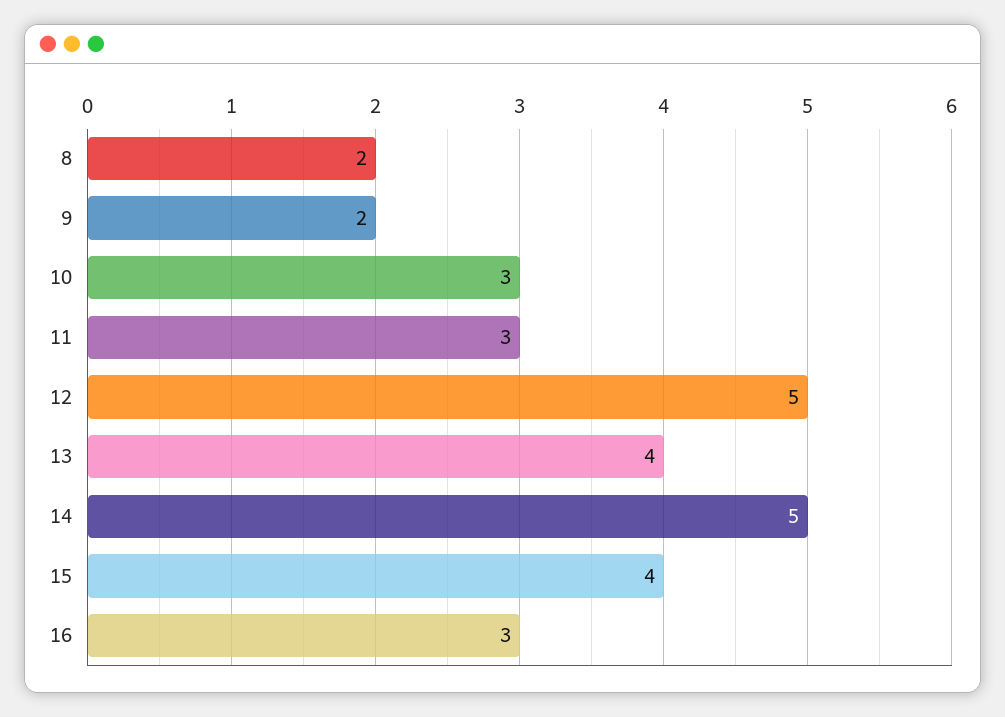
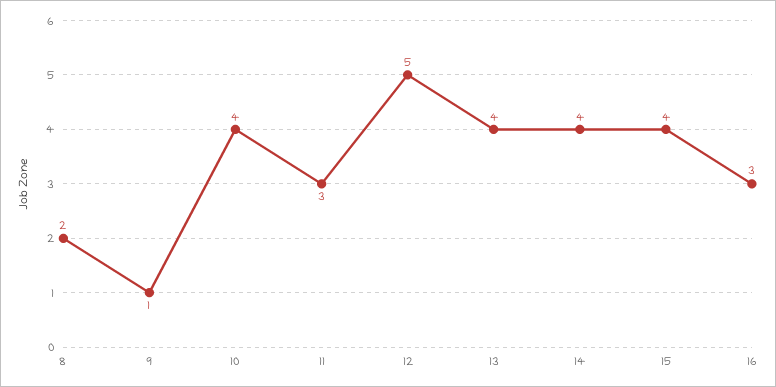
9: 2 -> 1
10: 3 -> 4
14: 5 -> 4

